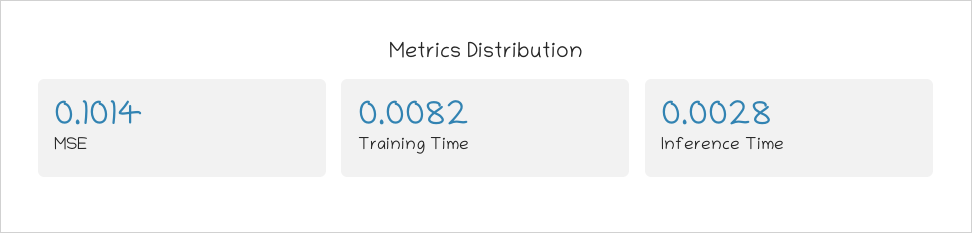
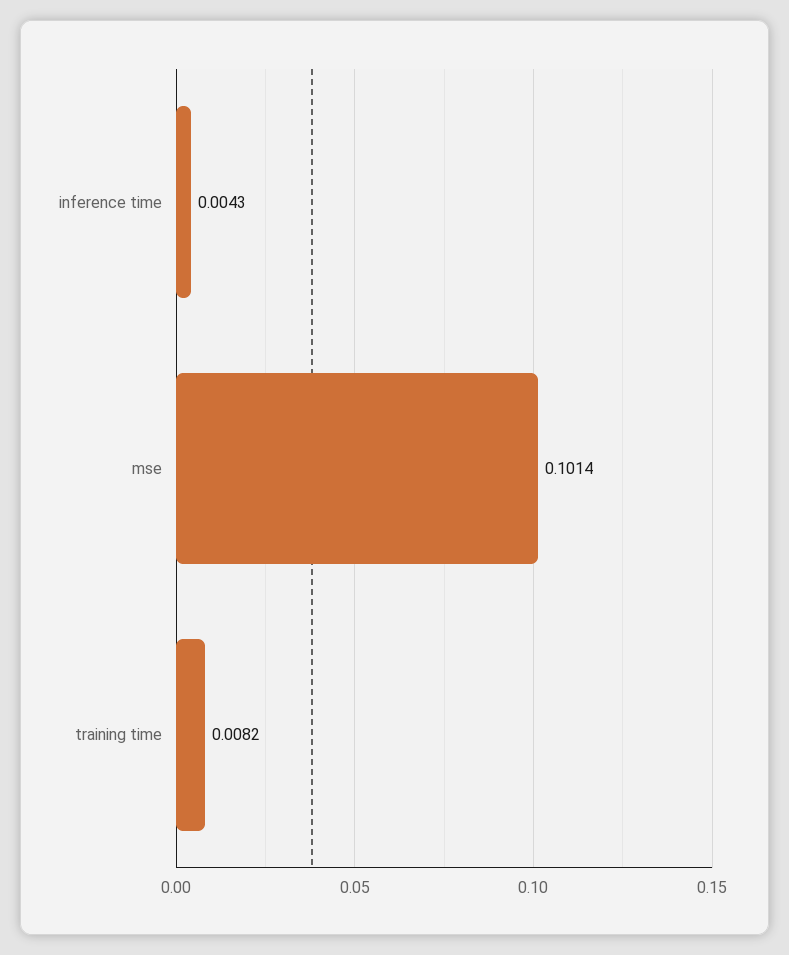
Inference Time: 0.0028 -> 0.0043

